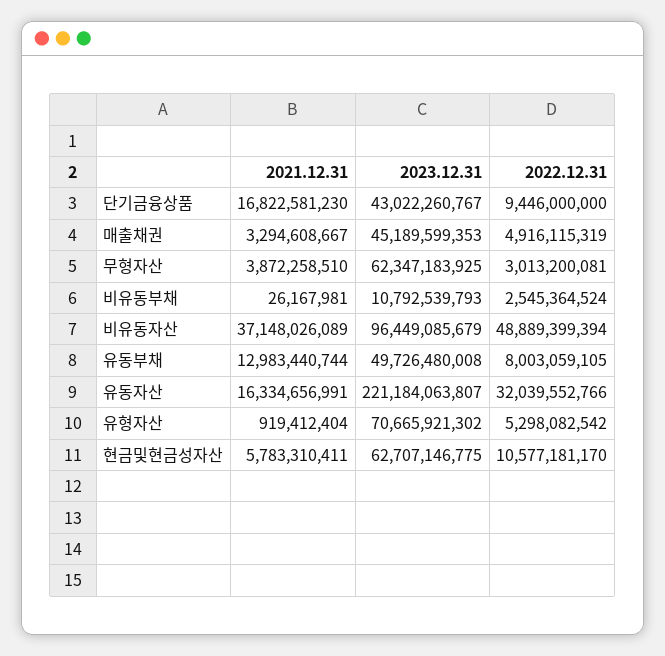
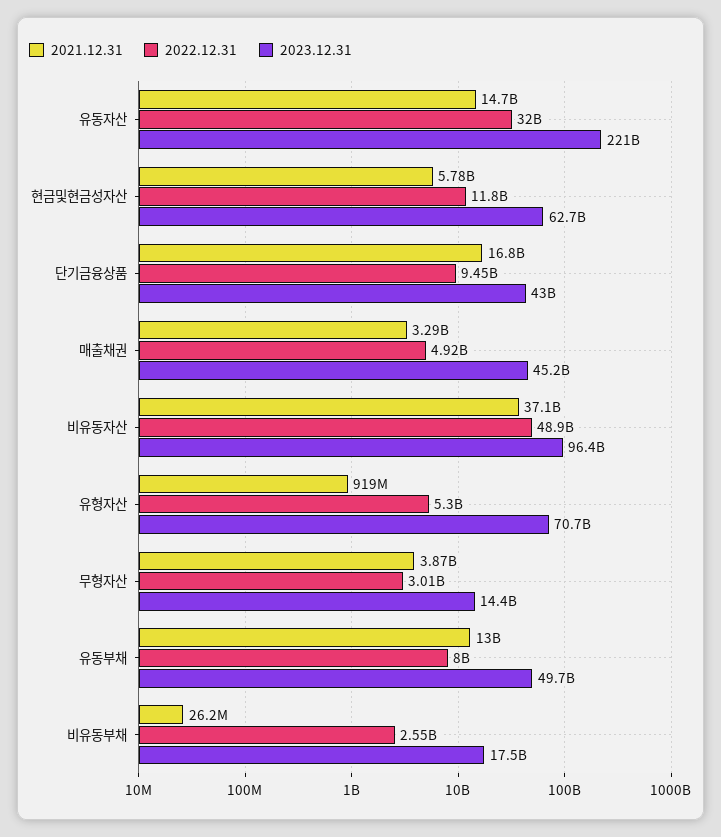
2023.12.31, 무형자산: 62347183925 -> 14400000000
2023.12.31, 비유동부채: 10792539793 -> 17500000000
2021.12.31, 유동자산: 16334656991 -> 14700000000
2022.12.31, 현금및현금성자산: 10577181170 -> 11800000000

